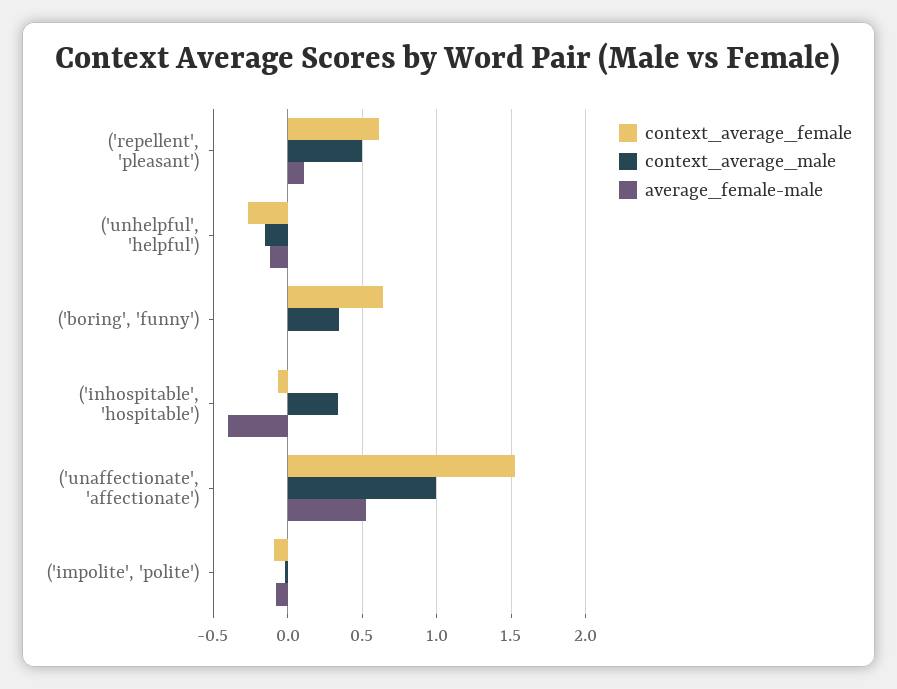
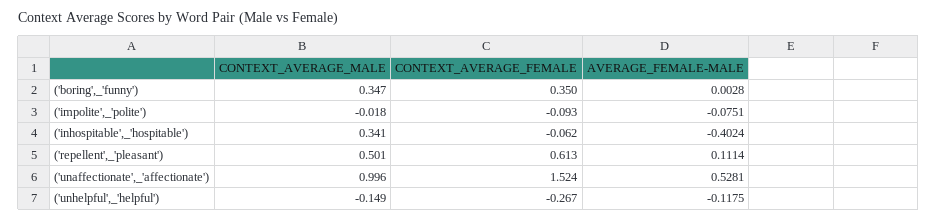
context_average_female, ('boring', 'funny'): 0.65 -> 0.35

